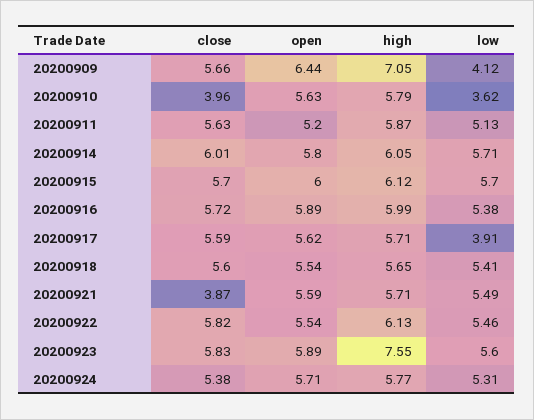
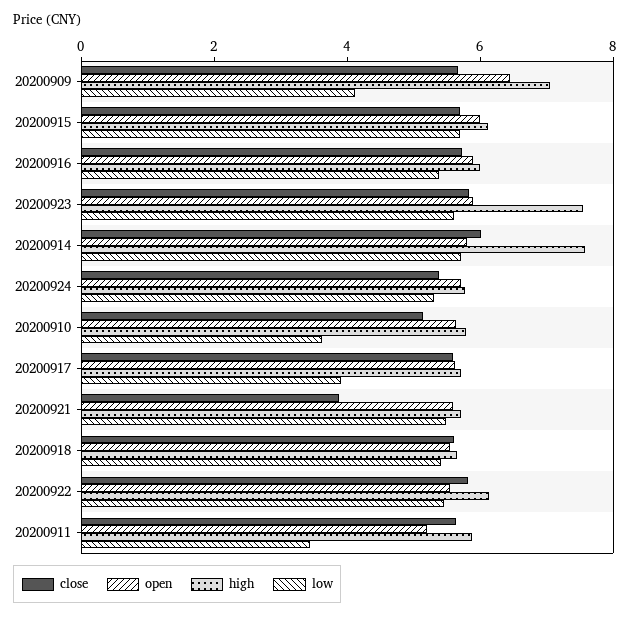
close, 20200910: 3.96 -> 5
low, 20200911: 5.13 -> 3.5
high, 20200914: 6.05 -> 7.5

